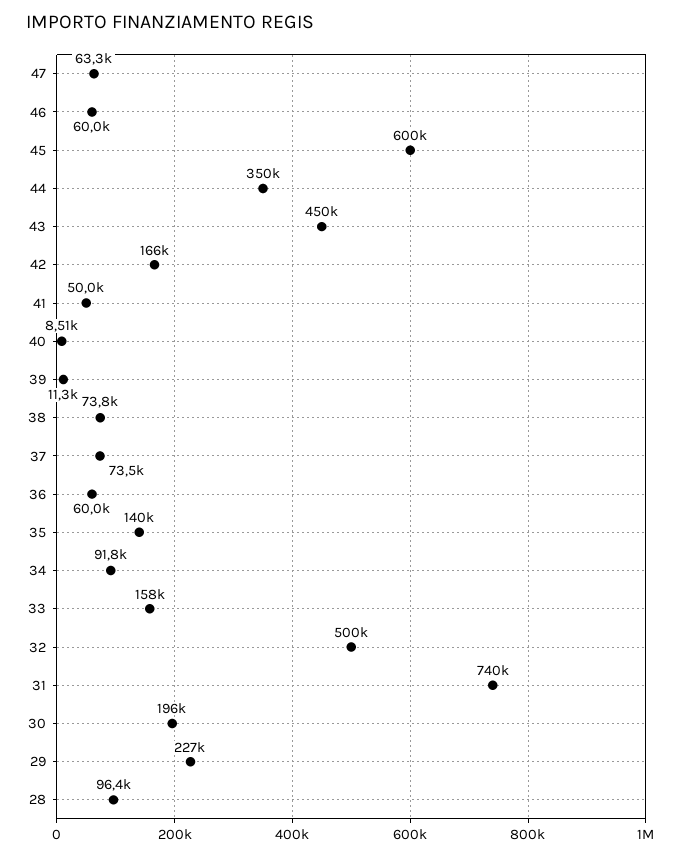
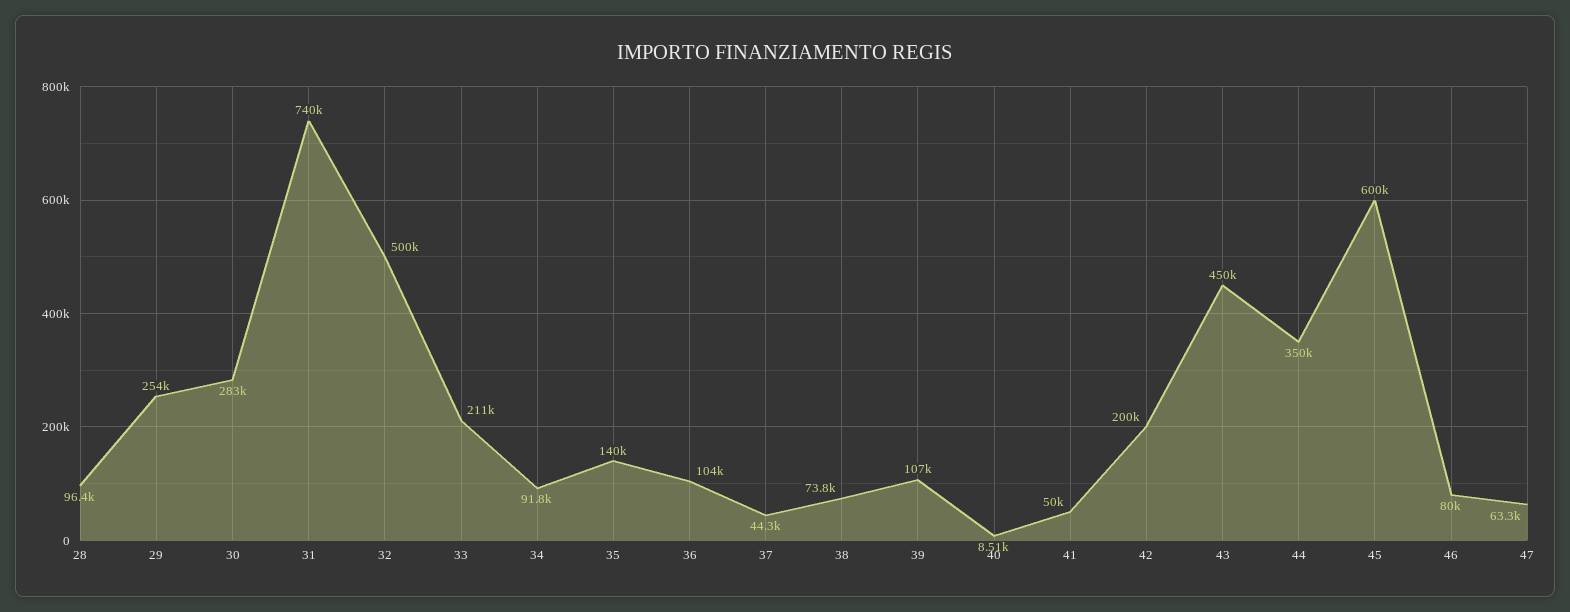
46: 60000 -> 80000
42: 166000 -> 200000
39: 11300 -> 107000
37: 73500 -> 44300
36: 60000 -> 104000
33: 158000 -> 211000
30: 196000 -> 283000
29: 227000 -> 254000

